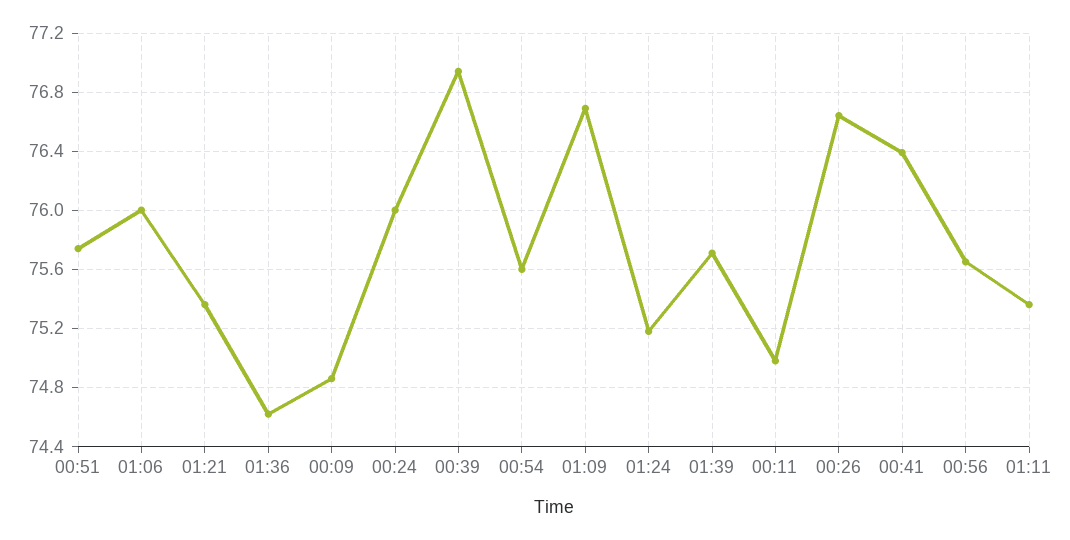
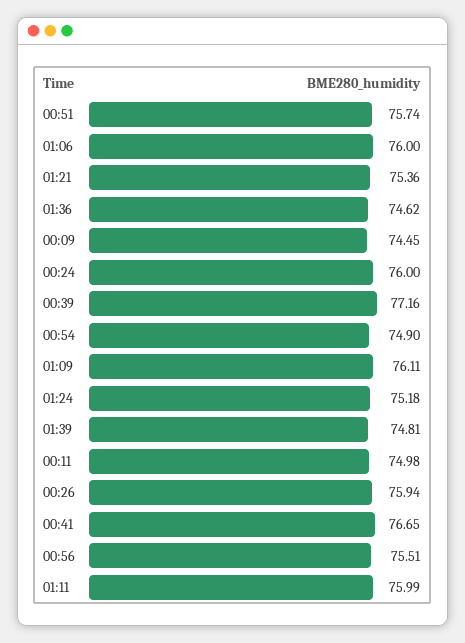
00:09: 74.85 -> 74.45
00:39: 76.95 -> 77.16
00:54: 75.6 -> 74.9
01:09: 76.7 -> 76.11
01:39: 75.7 -> 74.81
00:26: 76.65 -> 75.94
00:41: 76.4 -> 76.65
00:56: 75.65 -> 75.51
01:11: 75.35 -> 75.99

